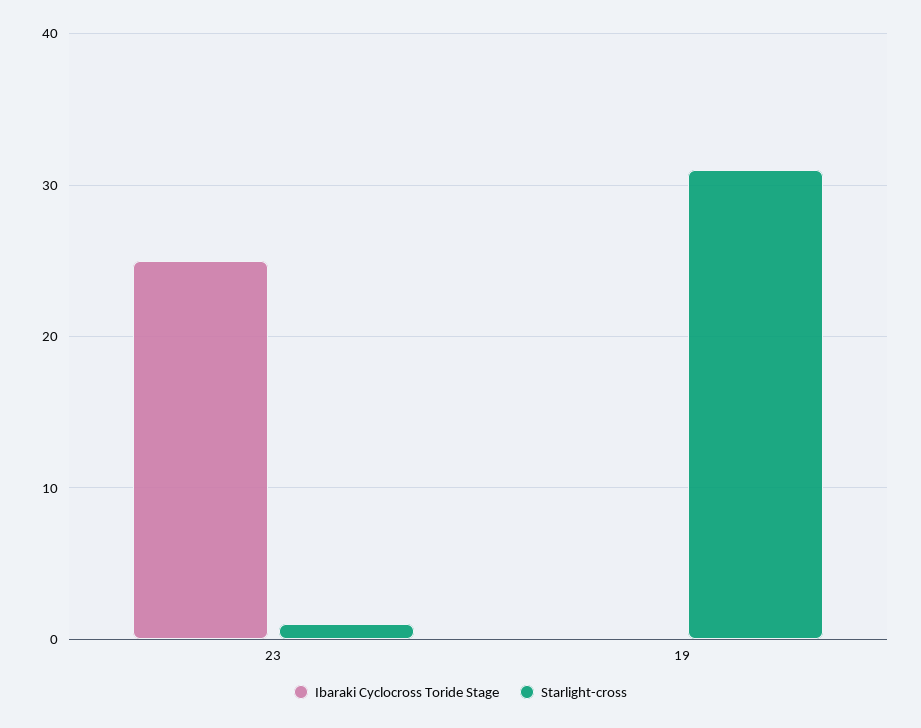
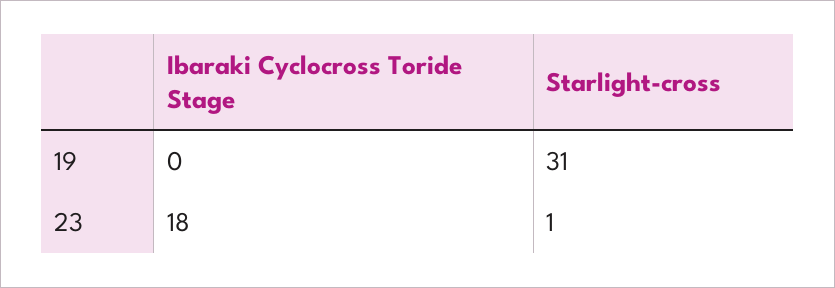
Ibaraki Cyclocross Toride Stage, 23: 25 -> 18

